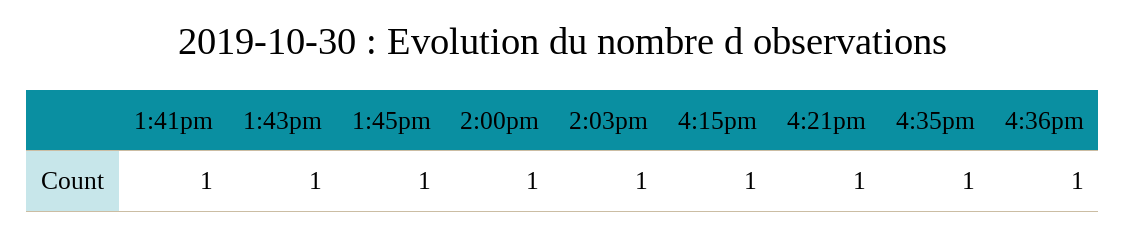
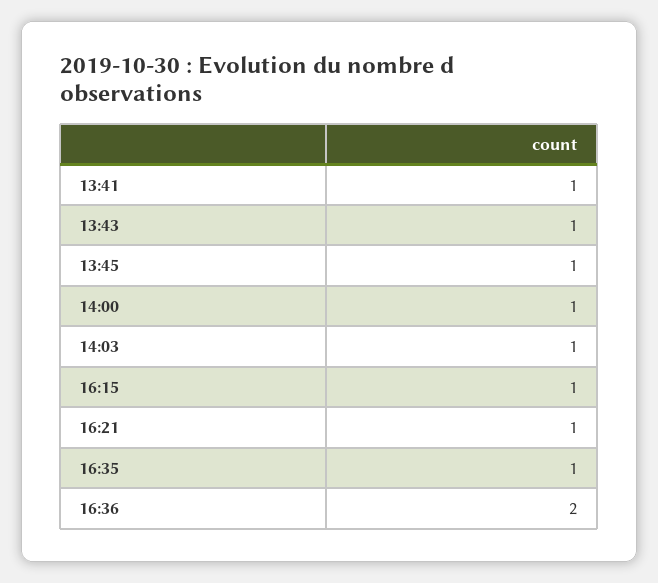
4:36pm: 1 -> 2

